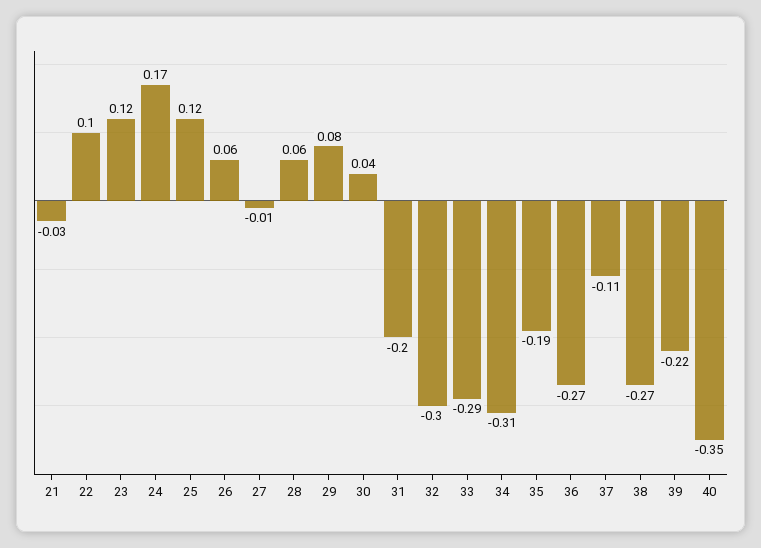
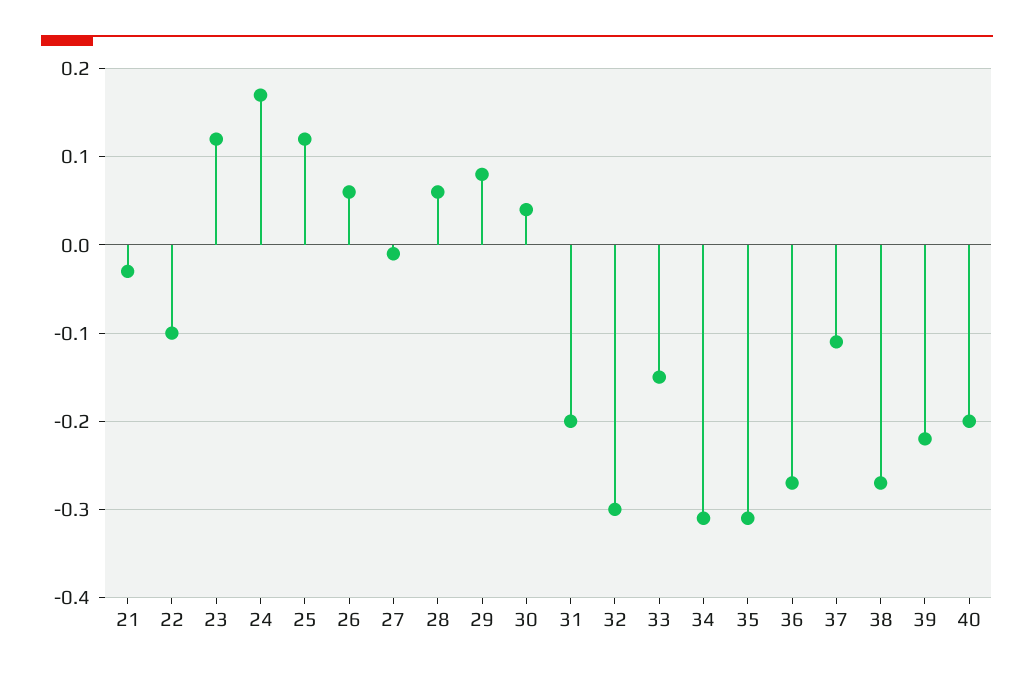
22: 0.1 -> -0.1
33: -0.29 -> -0.15
35: -0.19 -> -0.31
40: -0.35 -> -0.2

